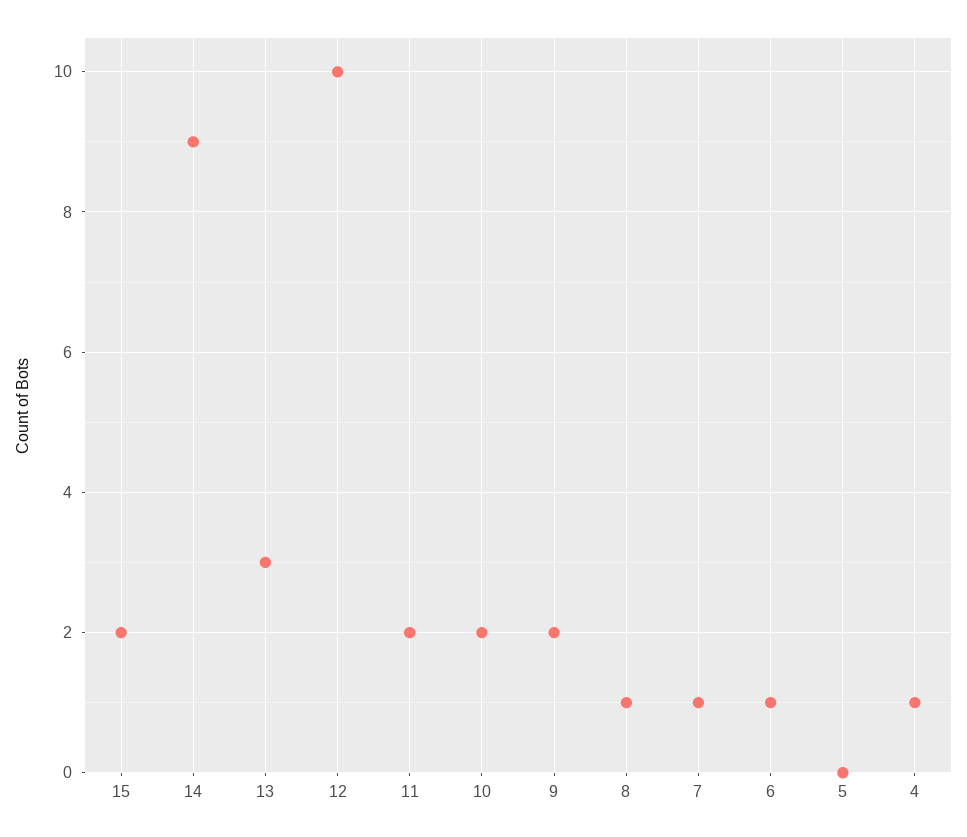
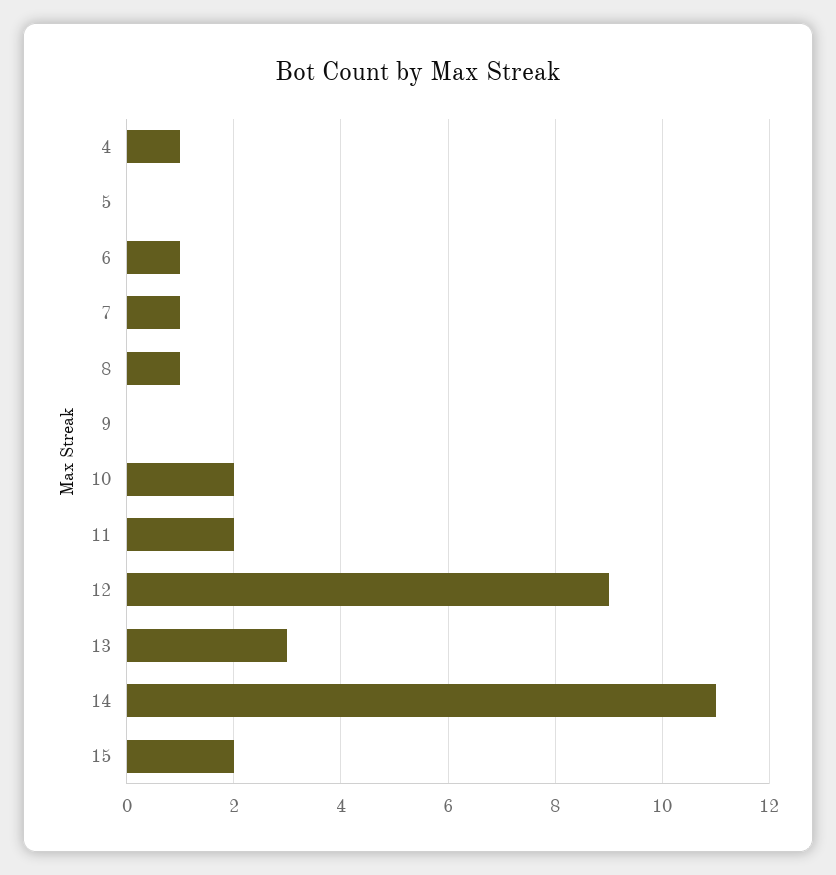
14: 9 -> 11
12: 10 -> 9
9: 2 -> 0

